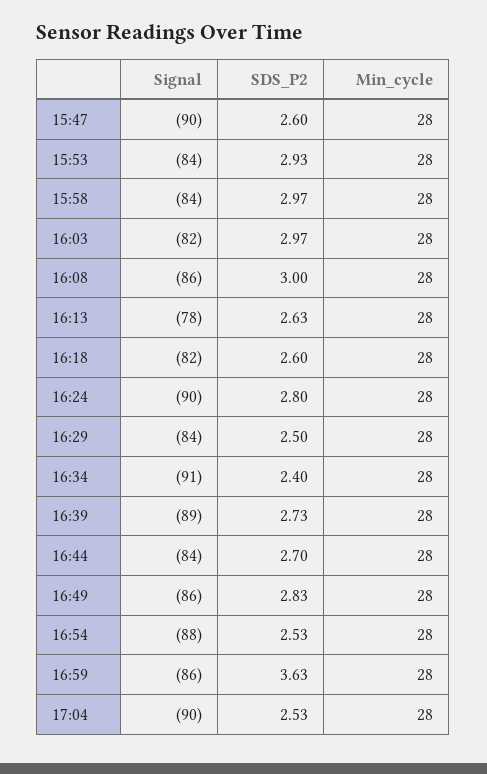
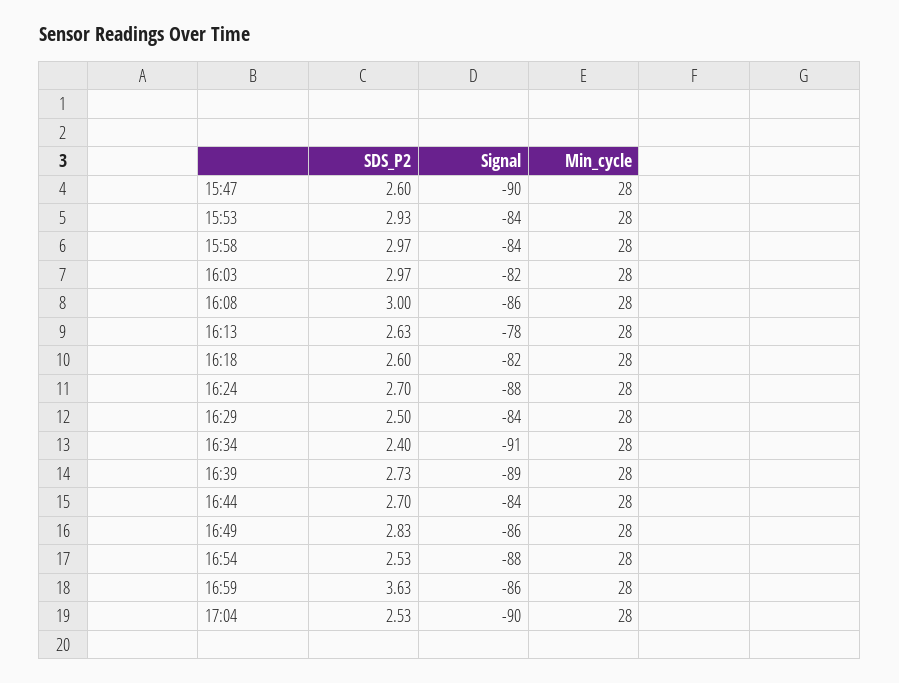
Signal, 16:24: -90 -> -88
SDS_P2, 16:24: 2.8 -> 2.7

